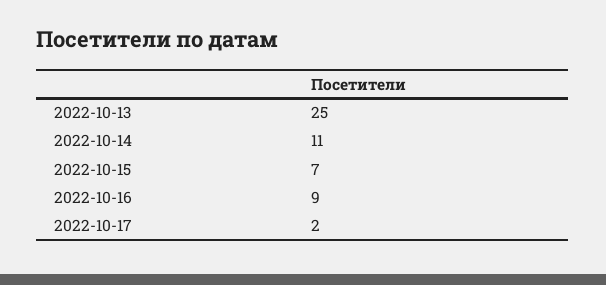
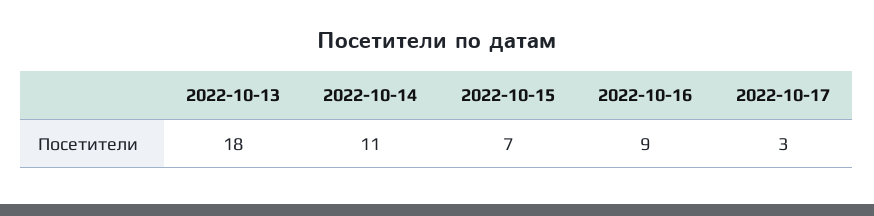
2022-10-13: 25 -> 18
2022-10-17: 2 -> 3

